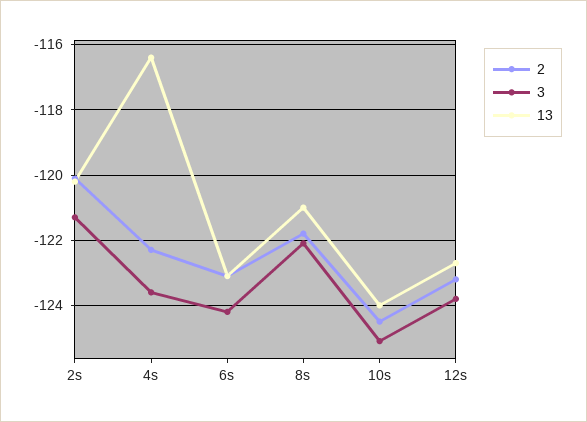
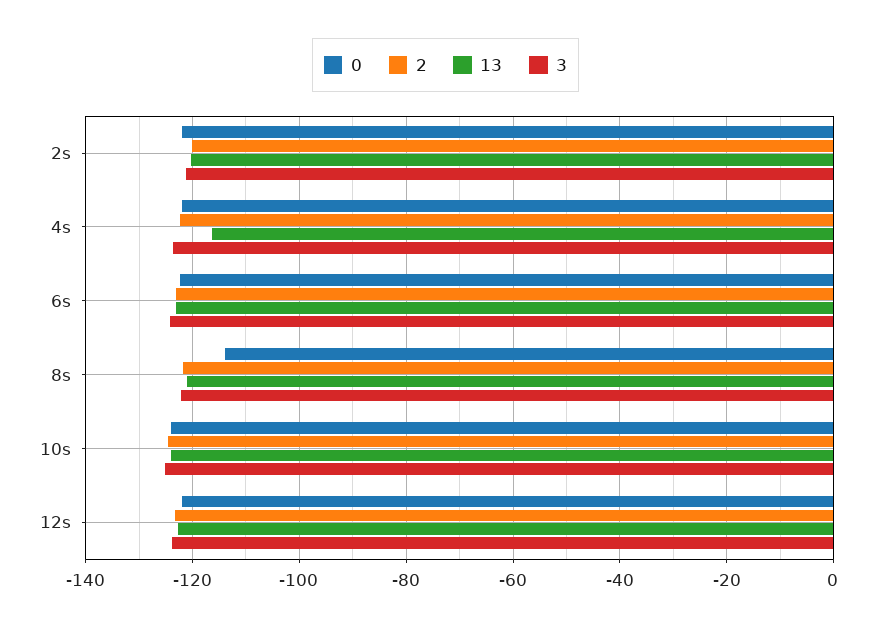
0, 2s: none -> -122
0, 4s: none -> -122
0, 6s: none -> -122
0, 8s: none -> -114
0, 10s: none -> -124
0, 12s: none -> -122

